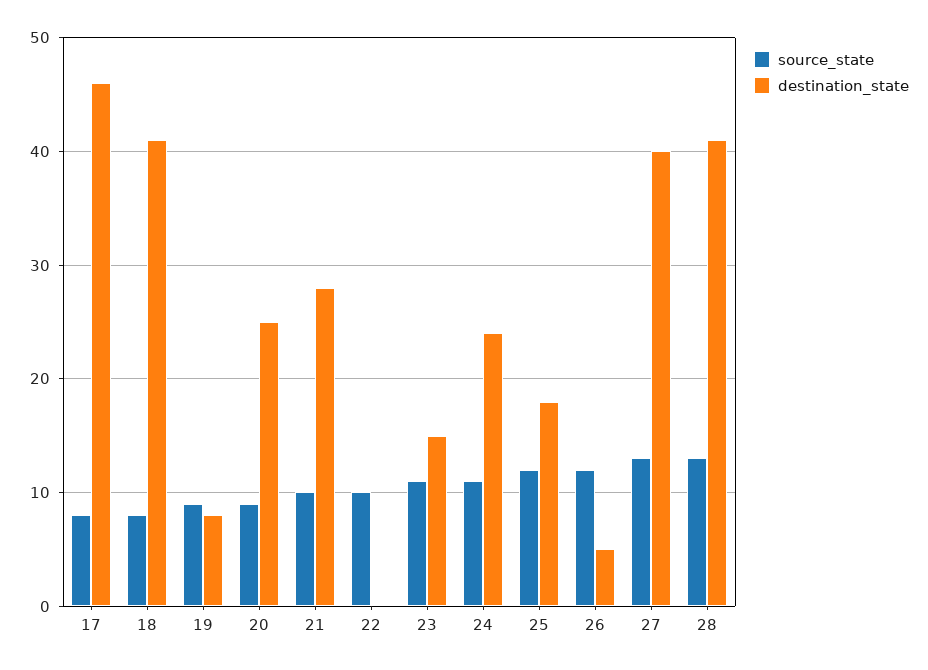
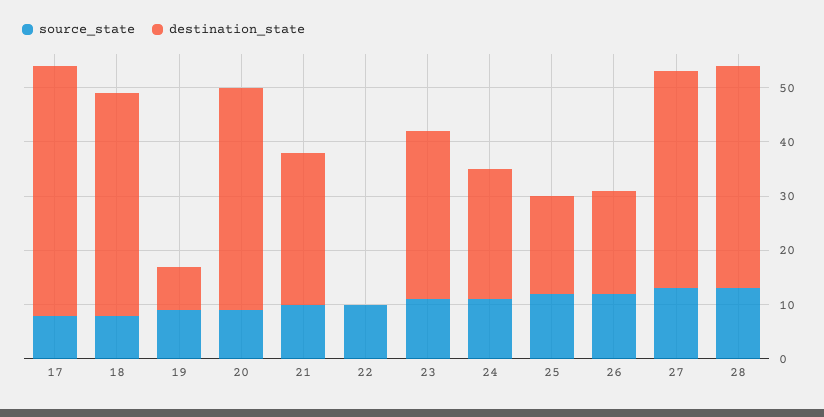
destination_state, 20: 25 -> 40
destination_state, 23: 15 -> 30
destination_state, 26: 5 -> 20

